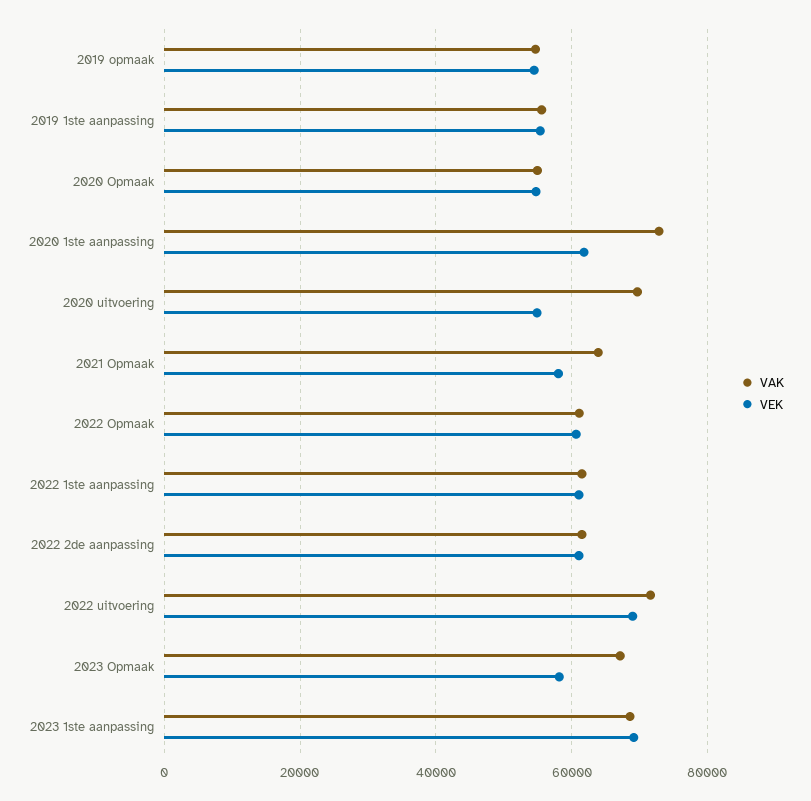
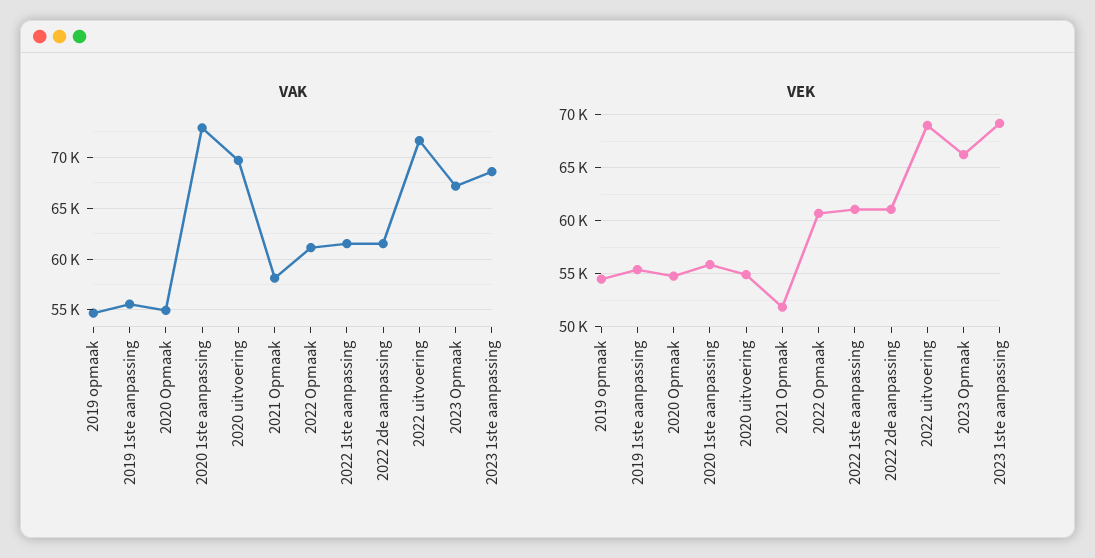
VEK, 2020 1ste aanpassing: 62000 -> 56000
VAK, 2021 Opmaak: 64000 -> 58000
VEK, 2021 Opmaak: 58000 -> 52000
VEK, 2023 Opmaak: 58000 -> 66000

